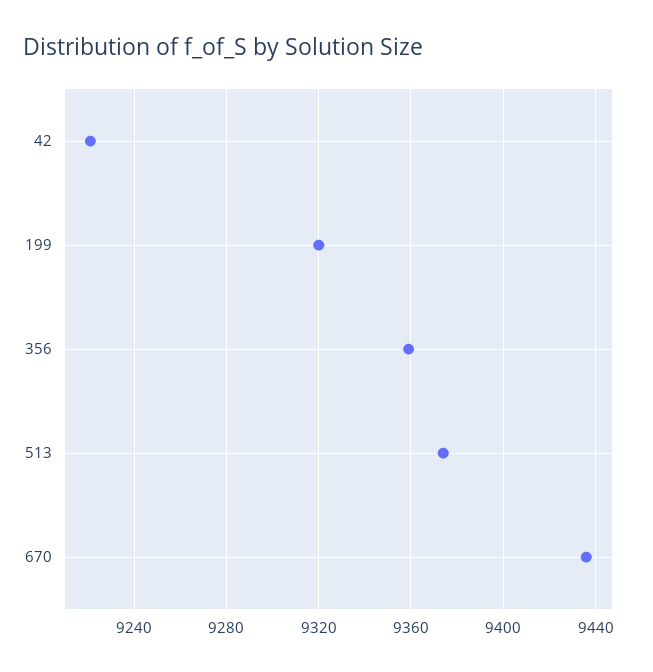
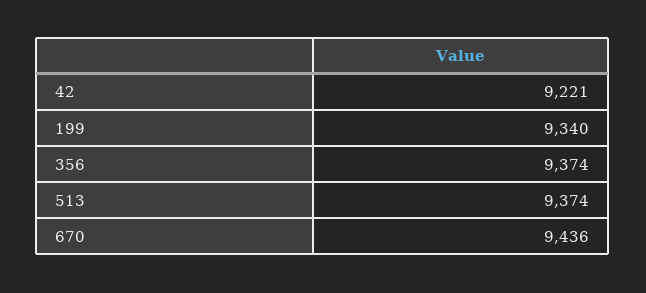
199: 9320 -> 9340
356: 9360 -> 9374

